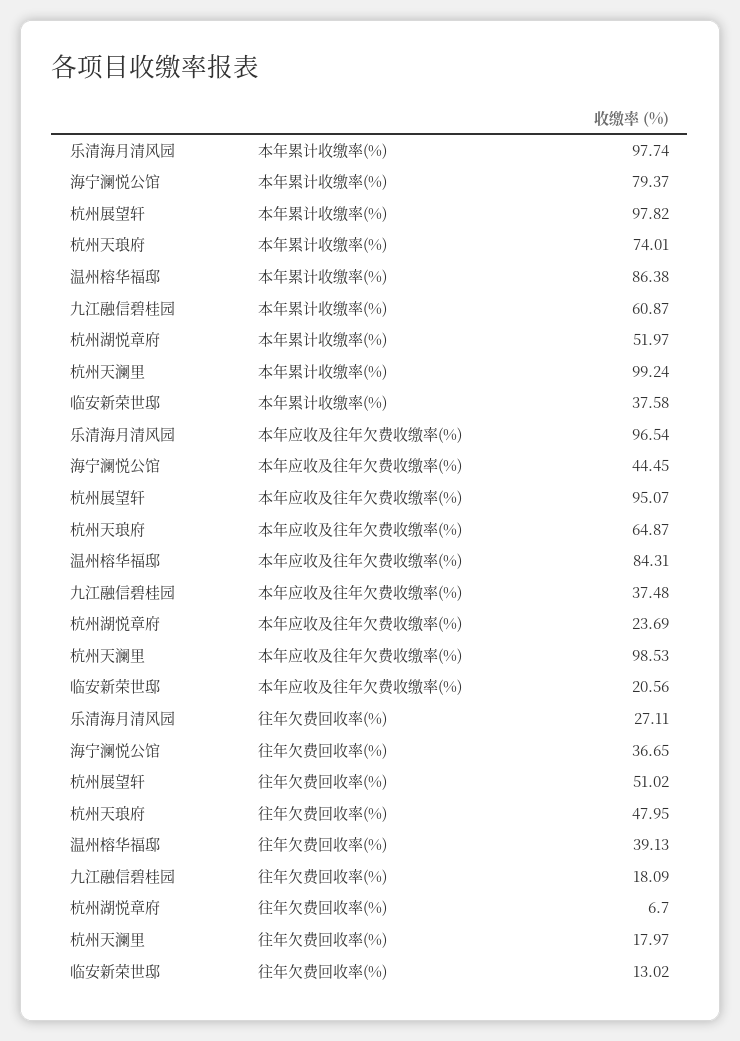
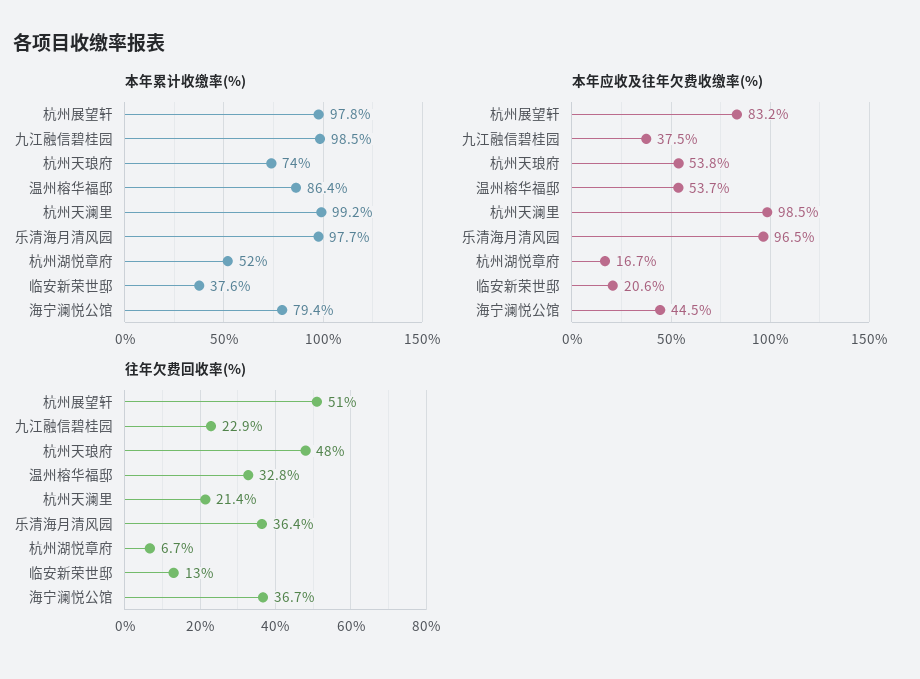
本年累计收缴率(%), 九江融信碧桂园: 60.87 -> 98.5
本年应收及往年欠费收缴率(%), 杭州展望轩: 95.07 -> 83.2
本年应收及往年欠费收缴率(%), 杭州天琅府: 64.87 -> 53.8
本年应收及往年欠费收缴率(%), 温州榕华福邸: 84.31 -> 53.7
本年应收及往年欠费收缴率(%), 杭州湖悦章府: 23.69 -> 16.7
往年欠费回收率(%), 乐清海月清风园: 27.11 -> 36.4
往年欠费回收率(%), 温州榕华福邸: 39.13 -> 32.8
往年欠费回收率(%), 九江融信碧桂园: 18.09 -> 22.9
往年欠费回收率(%), 杭州天澜里: 17.97 -> 21.4

